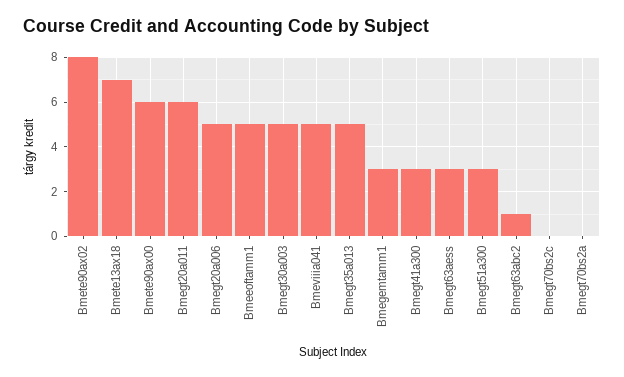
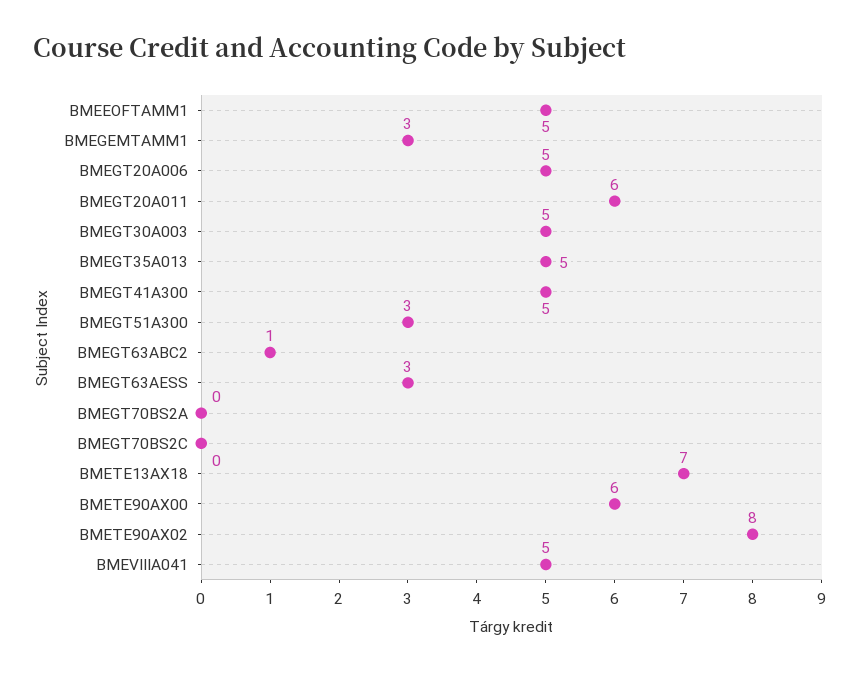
Bmegt41a300: 3 -> 5

